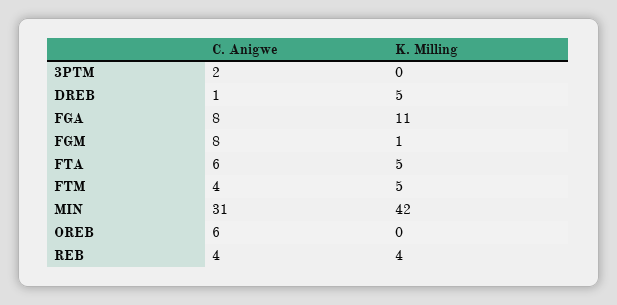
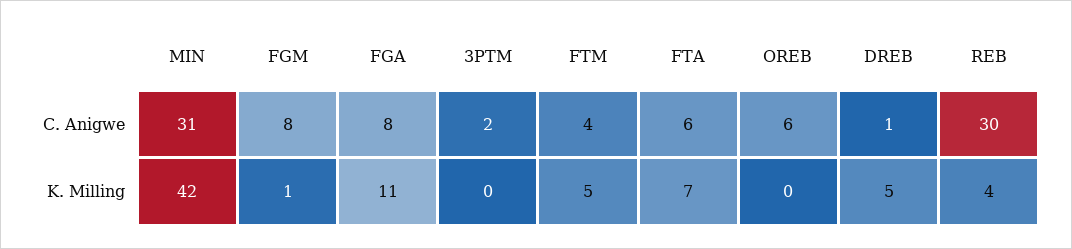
K. Milling, FTA: 5 -> 7
C. Anigwe, REB: 4 -> 30

